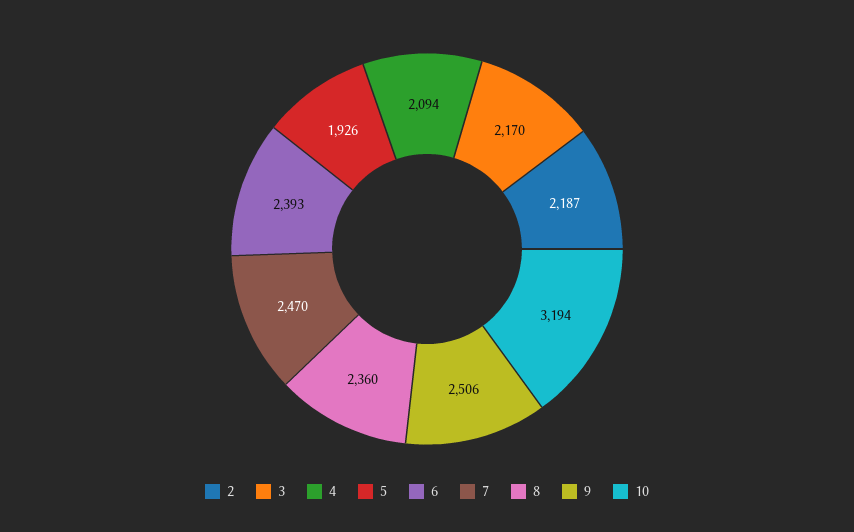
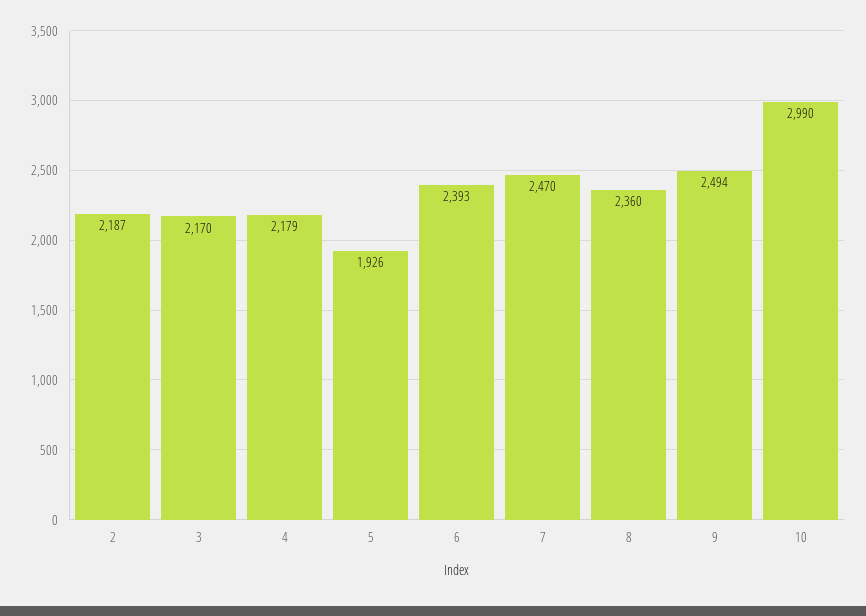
4: 2094 -> 2179
9: 2506 -> 2494
10: 3194 -> 2990

